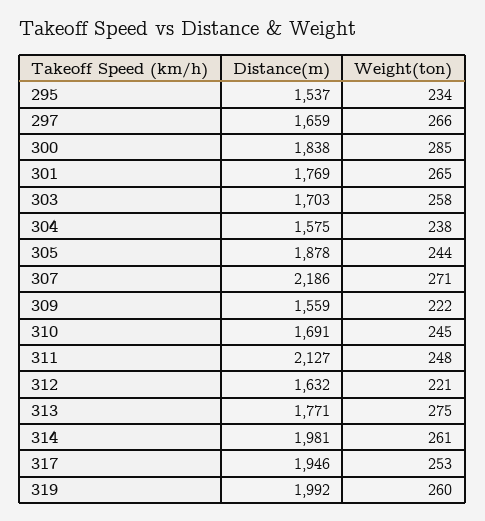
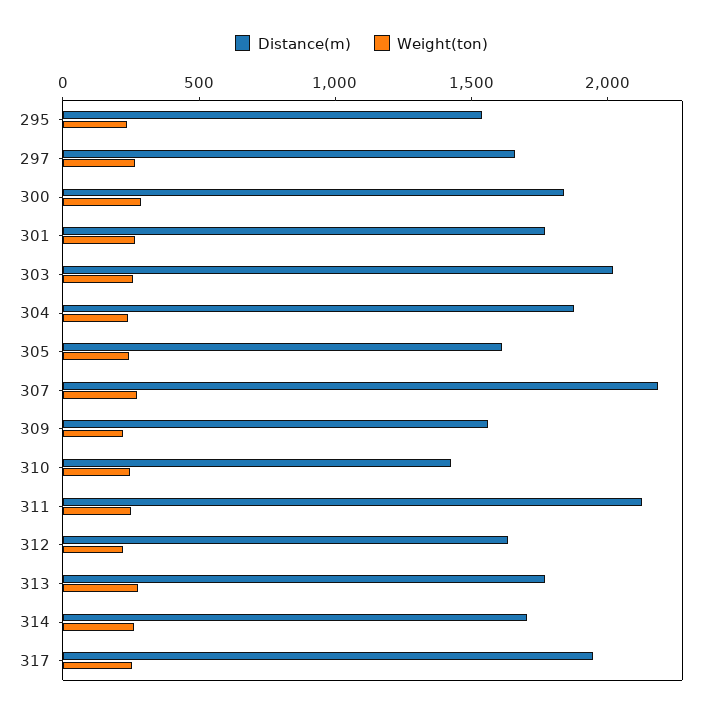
Distance(m), 303: 1703 -> 2000
Distance(m), 304: 1575 -> 1900
Distance(m), 305: 1878 -> 1600
Distance(m), 310: 1691 -> 1400
Distance(m), 314: 1981 -> 1700
Distance(m), 319: 1992 -> none
Weight(ton), 319: 260 -> none

